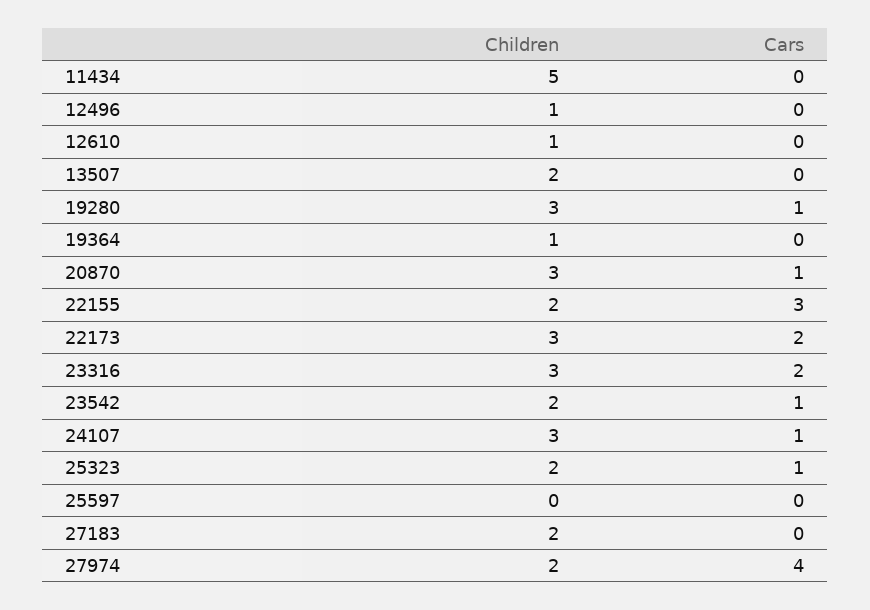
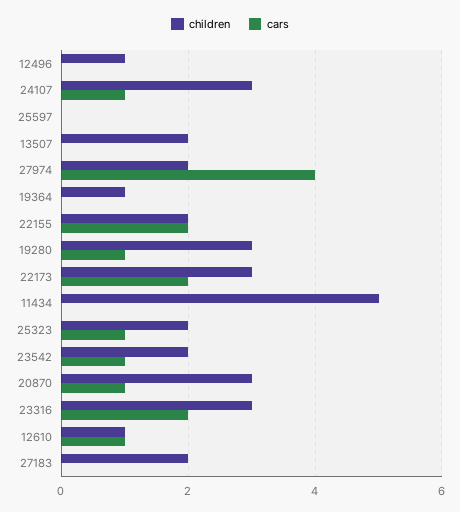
Cars, 12610: 0 -> 1
Cars, 22155: 3 -> 2

